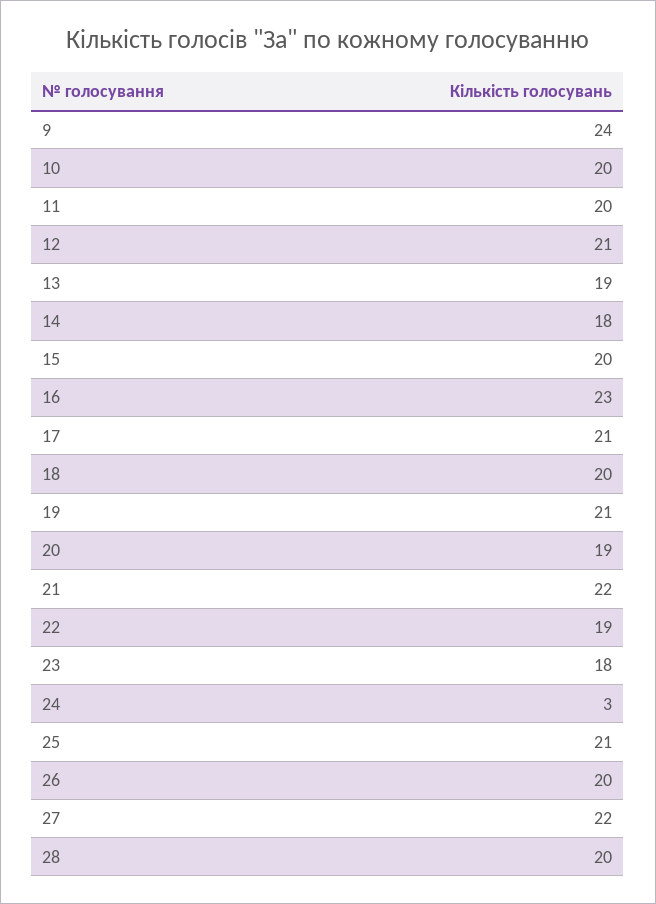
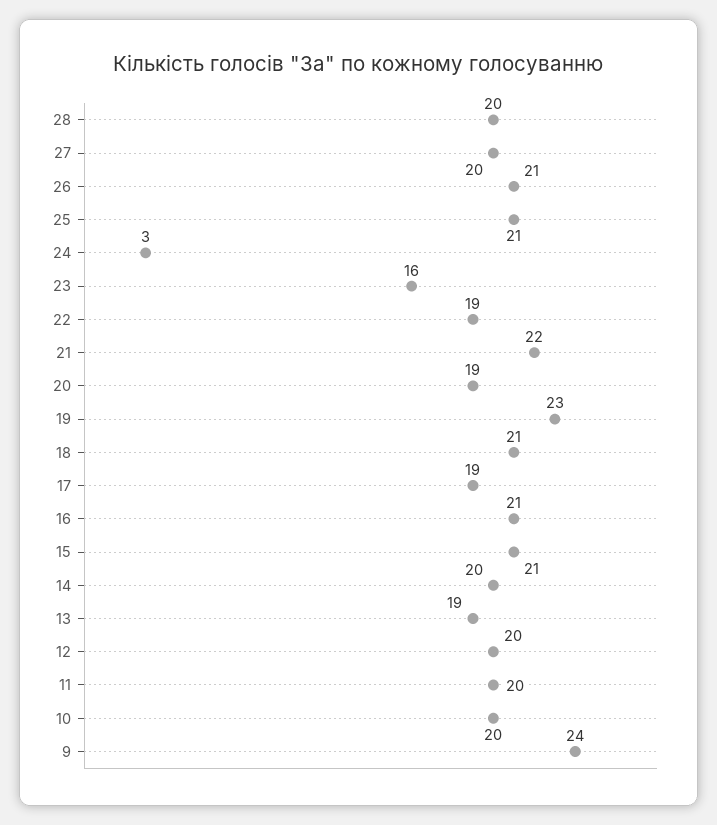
12: 21 -> 20
14: 18 -> 20
15: 20 -> 21
16: 23 -> 21
17: 21 -> 19
18: 20 -> 21
19: 21 -> 23
23: 18 -> 16
26: 20 -> 21
27: 22 -> 20

